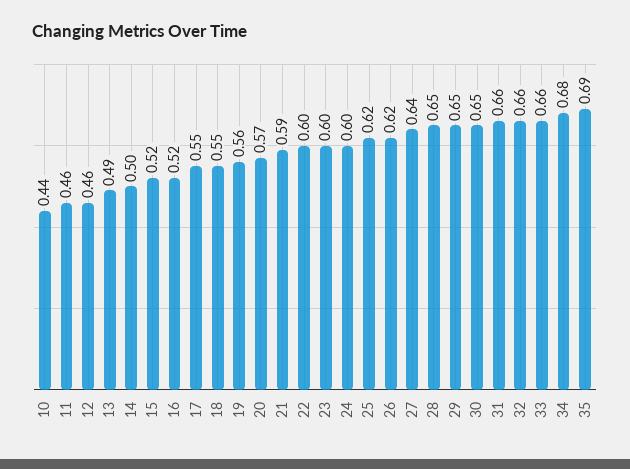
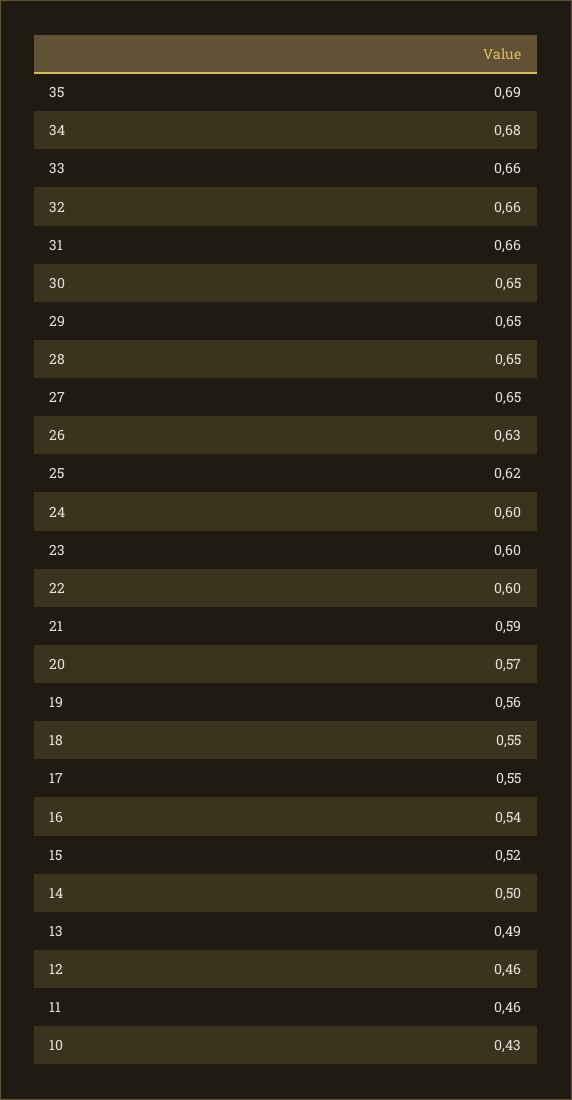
10: 0.44 -> 0.43
16: 0.52 -> 0.54
26: 0.62 -> 0.63
27: 0.64 -> 0.65

